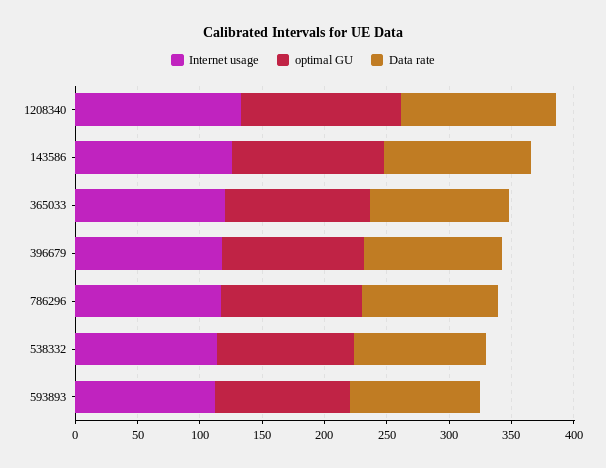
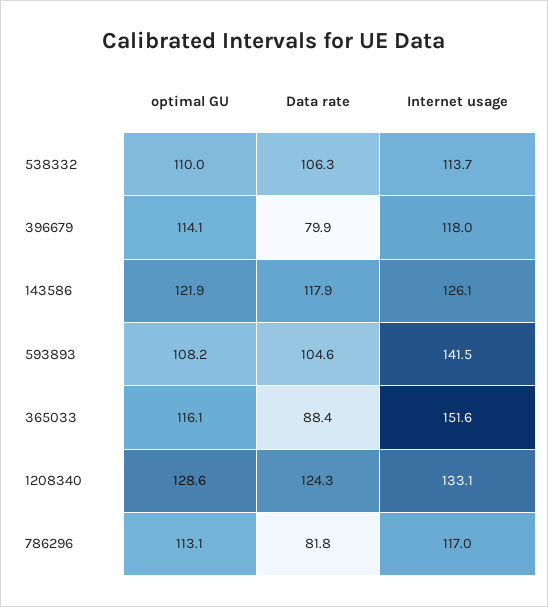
Internet usage, 365033: 120 -> 151.6
Data rate, 365033: 110 -> 88.4
Data rate, 396679: 110 -> 79.9
Data rate, 786296: 110 -> 81.8
Internet usage, 593893: 110 -> 141.5

